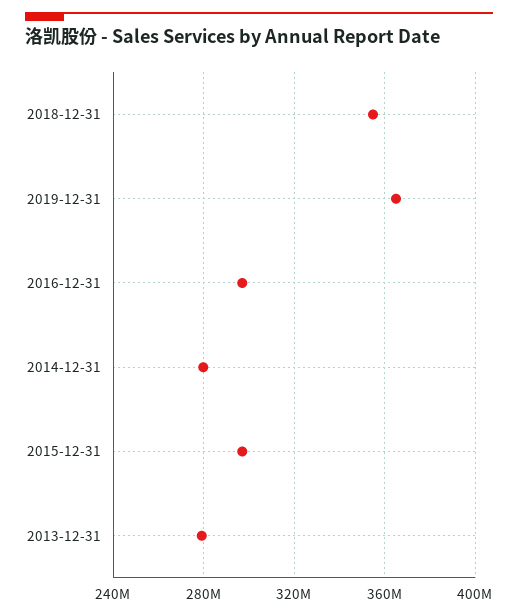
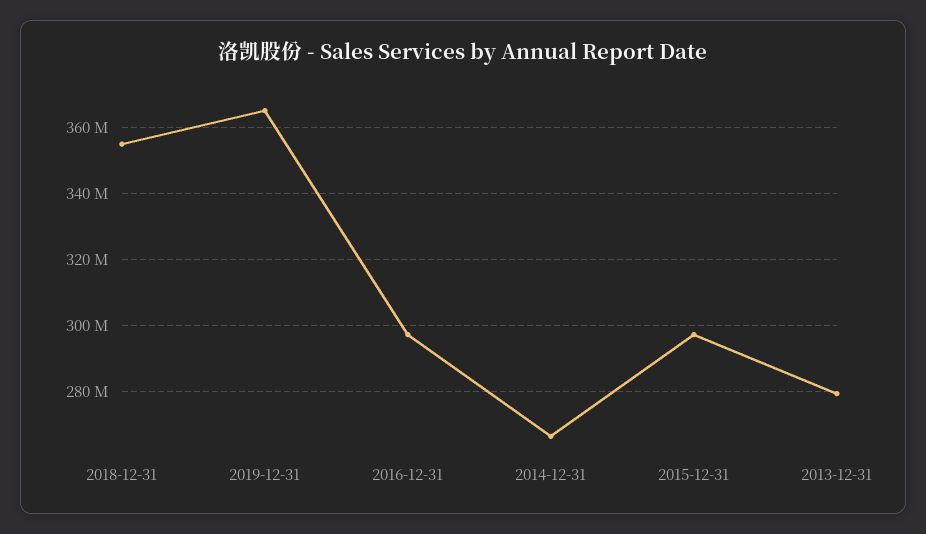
2014-12-31: 280000000 -> 266000000

